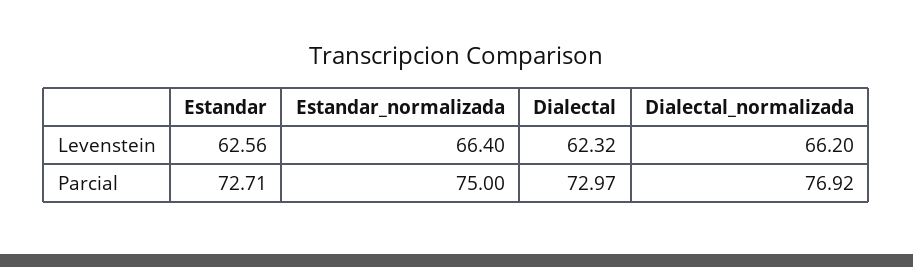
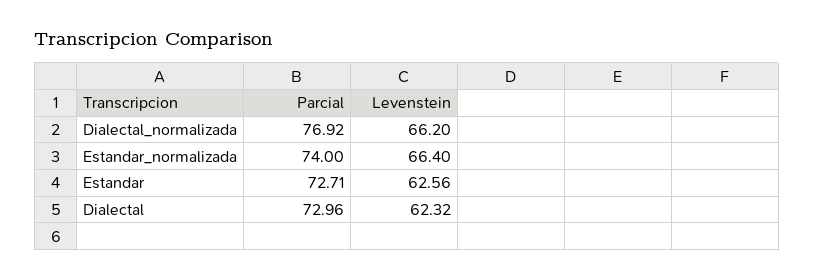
Estandar_normalizada, Parcial: 75 -> 74
Dialectal, Parcial: 72.97 -> 72.96

